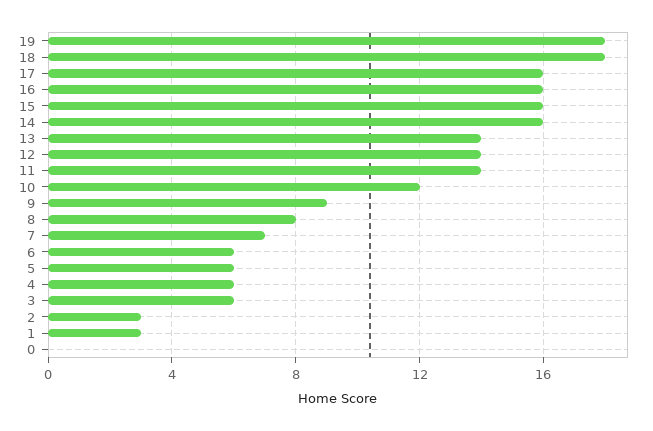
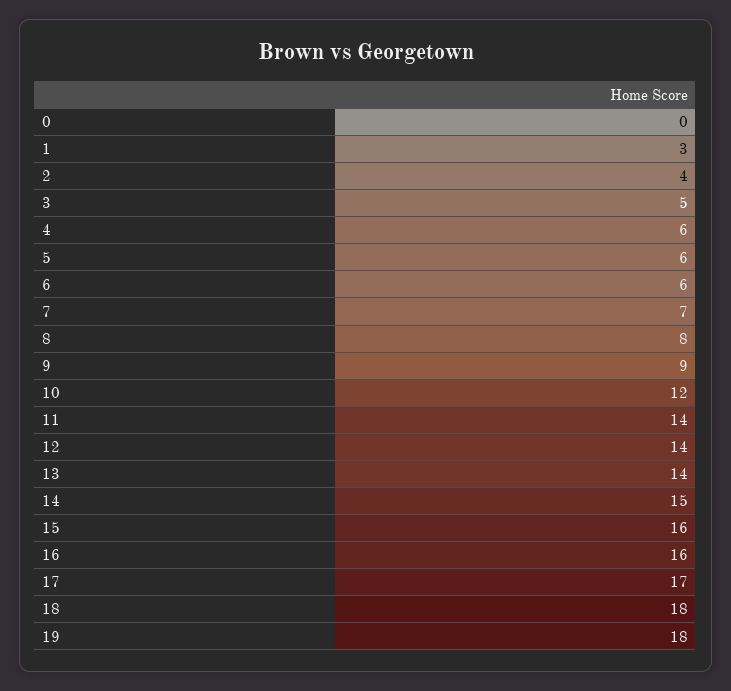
17: 16 -> 17
14: 16 -> 15
3: 6 -> 5
2: 3 -> 4

